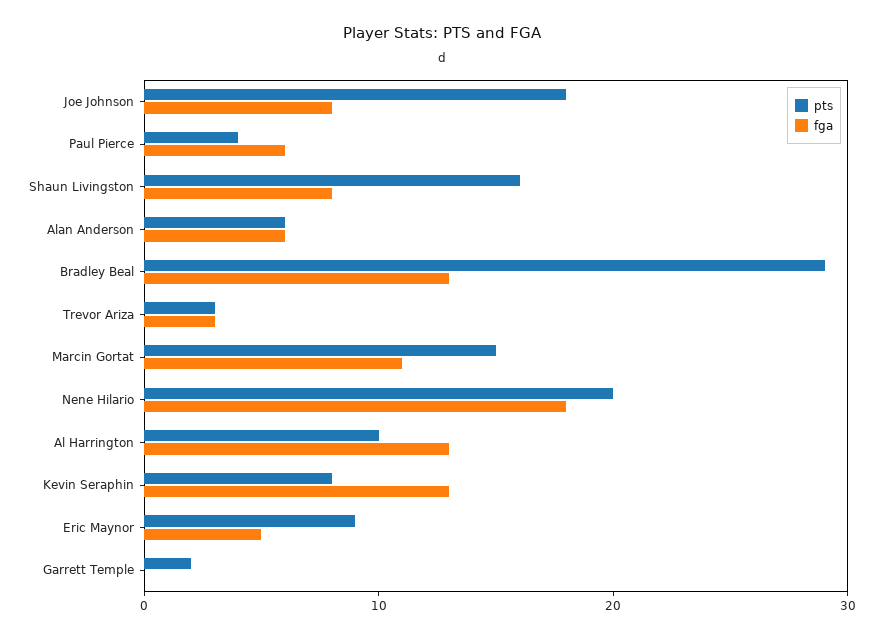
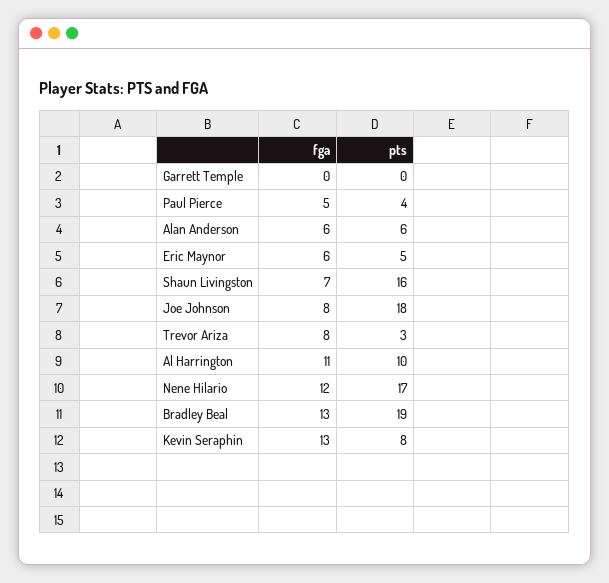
fga, Paul Pierce: 6 -> 5
fga, Shaun Livingston: 8 -> 7
pts, Bradley Beal: 29 -> 19
fga, Trevor Ariza: 3 -> 8
pts, Marcin Gortat: 15 -> none
fga, Marcin Gortat: 11 -> none
pts, Nene Hilario: 20 -> 17
fga, Nene Hilario: 18 -> 12
fga, Al Harrington: 13 -> 11
pts, Eric Maynor: 9 -> 5
fga, Eric Maynor: 5 -> 6
pts, Garrett Temple: 2 -> 0

